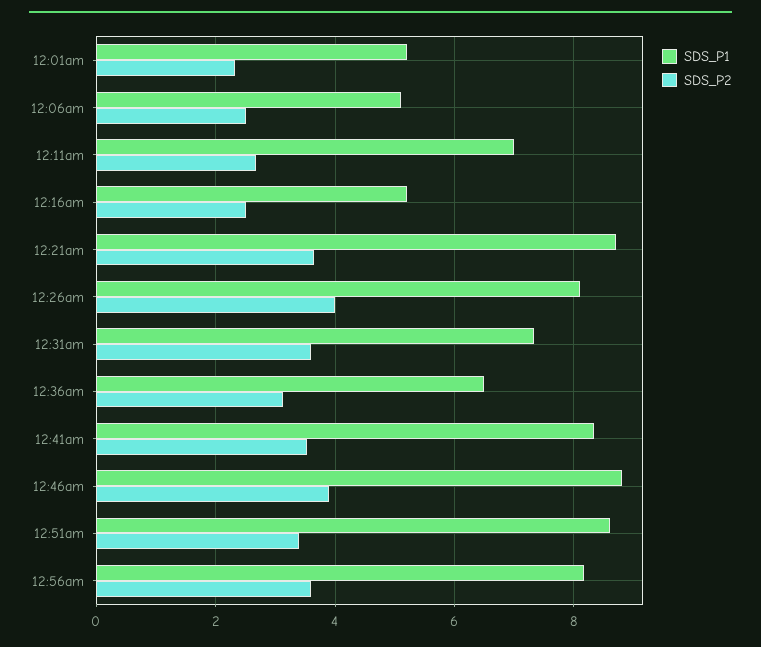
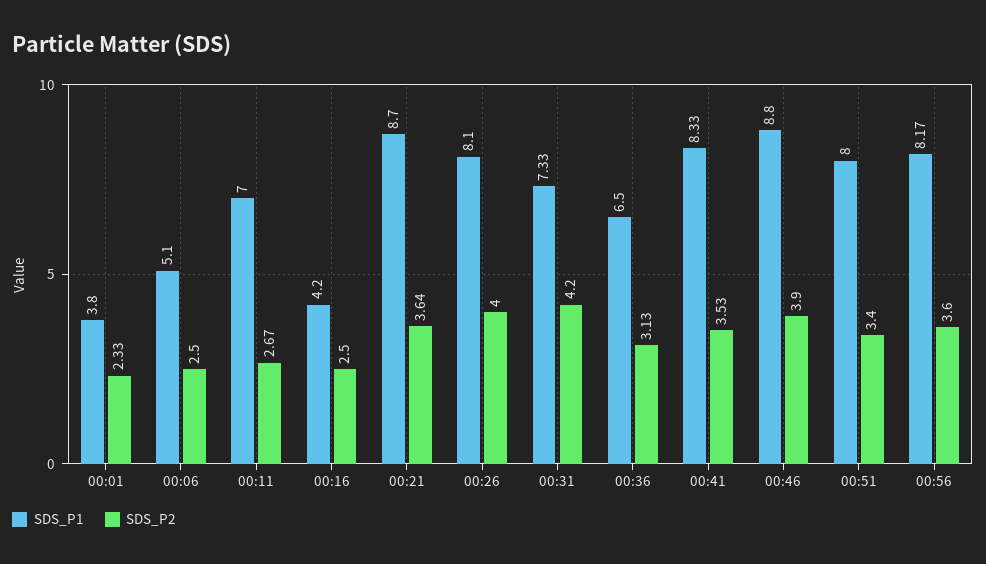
SDS_P1, 12:01am: 5.2 -> 3.8
SDS_P1, 12:16am: 5.2 -> 4.2
SDS_P2, 12:31am: 3.6 -> 4.2
SDS_P1, 12:51am: 8.6 -> 8

